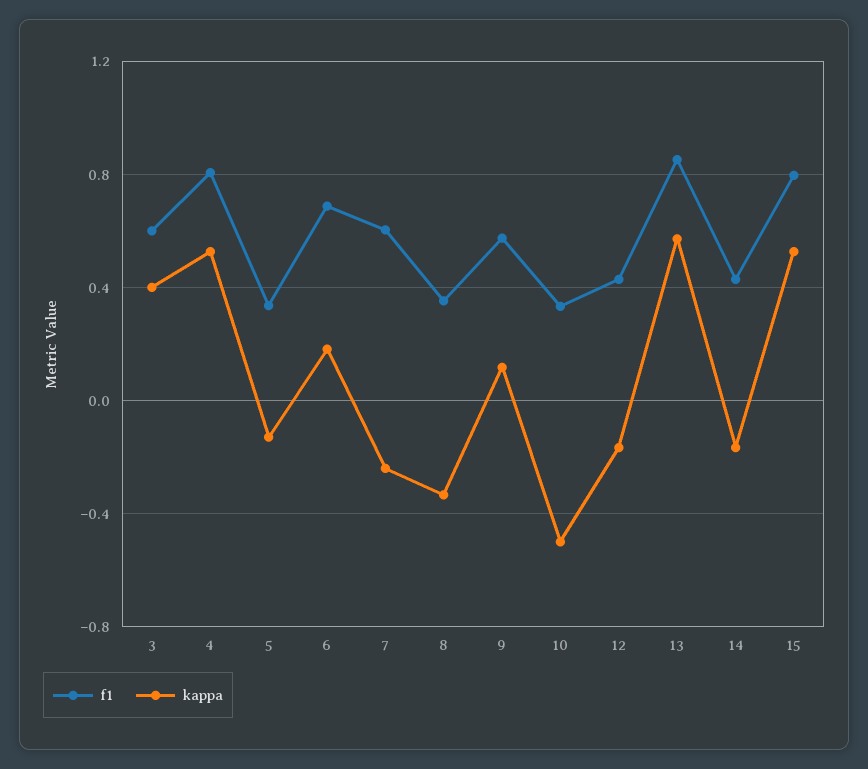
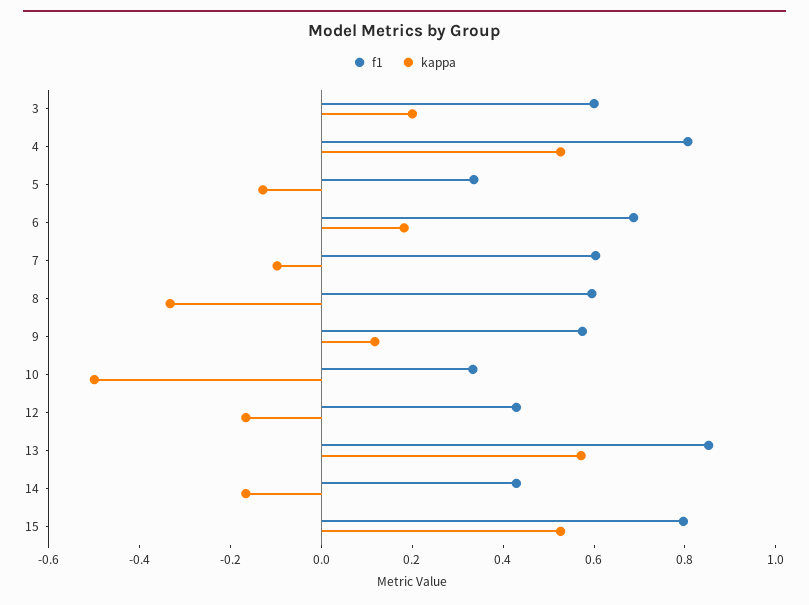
kappa, 3: 0.4 -> 0.2
kappa, 7: -0.25 -> -0.1
f1, 8: 0.35 -> 0.6

